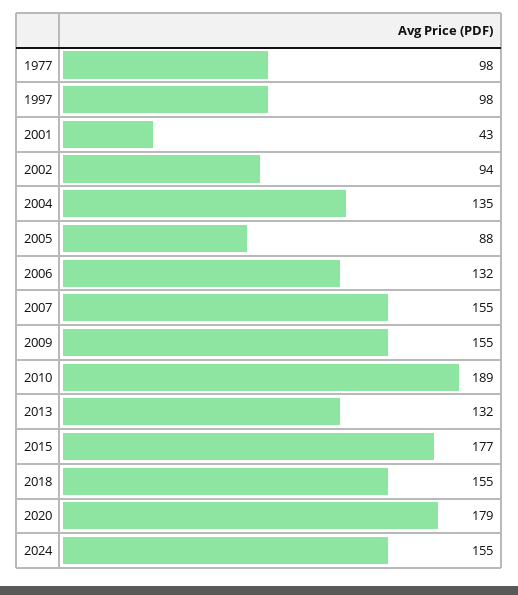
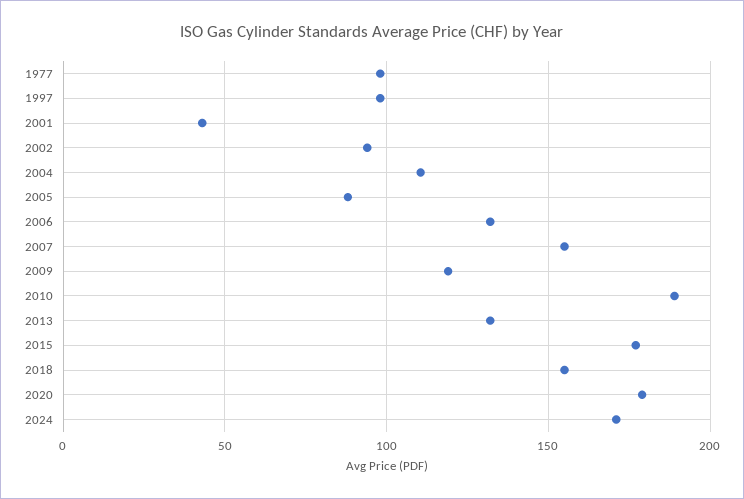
2004: 135 -> 110
2009: 155 -> 120
2024: 155 -> 170

